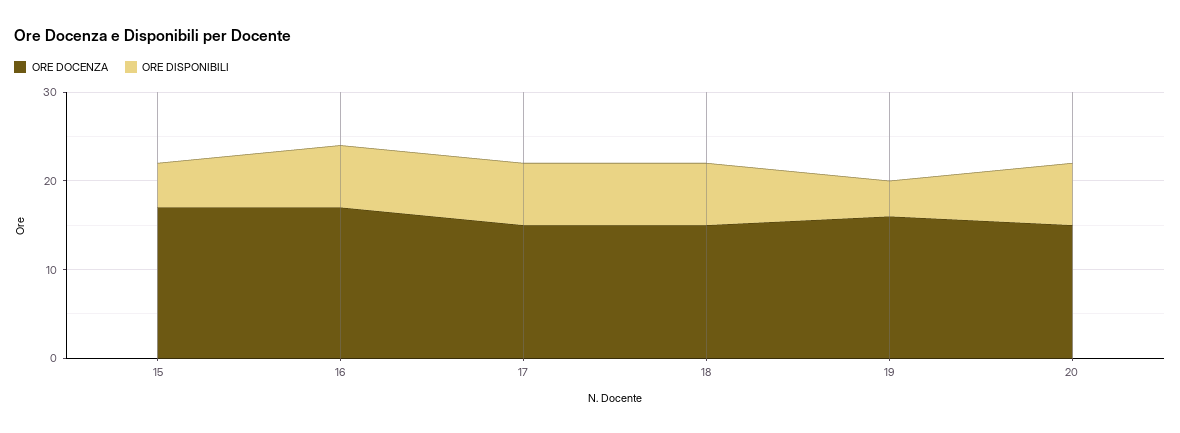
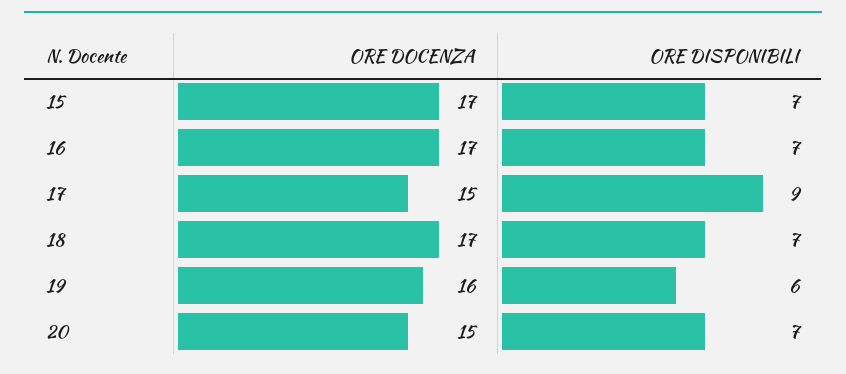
ORE DISPONIBILI, 15: 5 -> 7
ORE DISPONIBILI, 17: 7 -> 9
ORE DOCENZA, 18: 15 -> 17
ORE DISPONIBILI, 19: 4 -> 6

